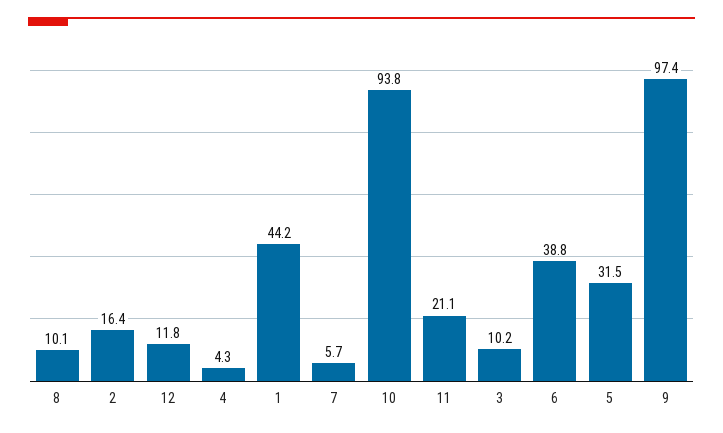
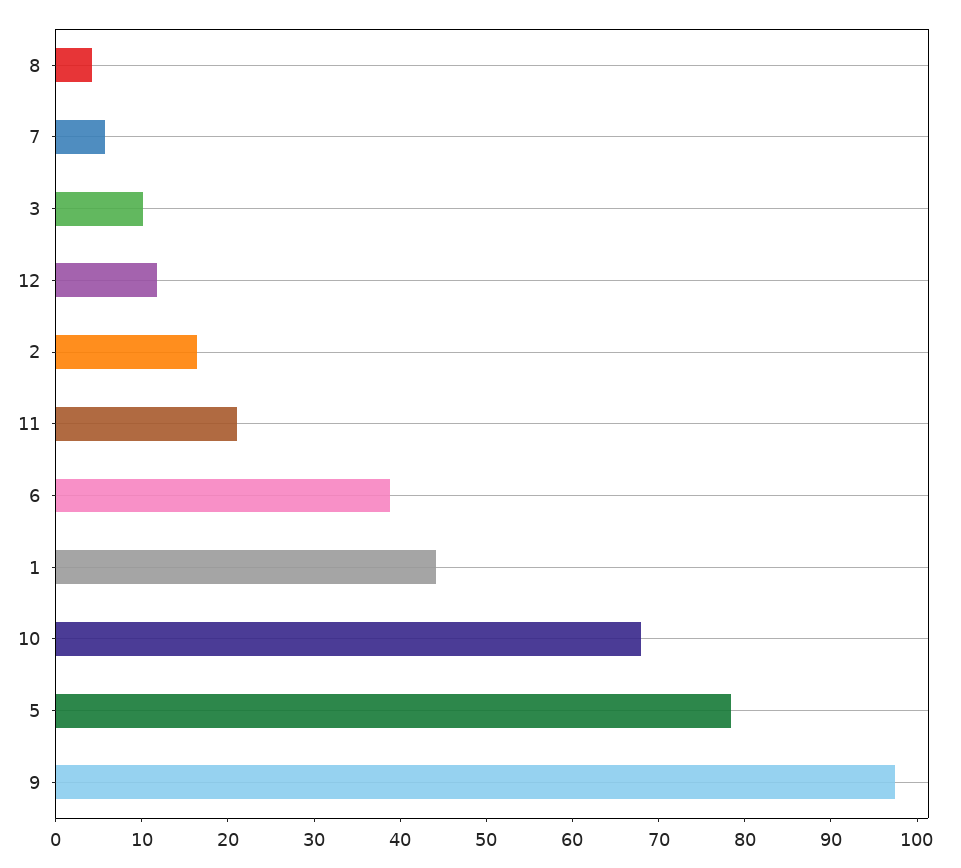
8: 10.1 -> 4
4: 4.3 -> none
10: 93.8 -> 68
5: 31.5 -> 78

